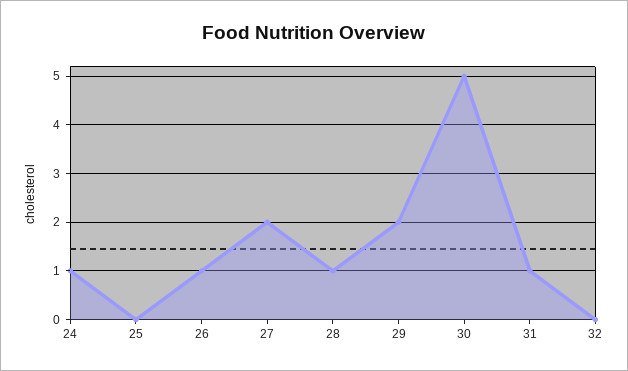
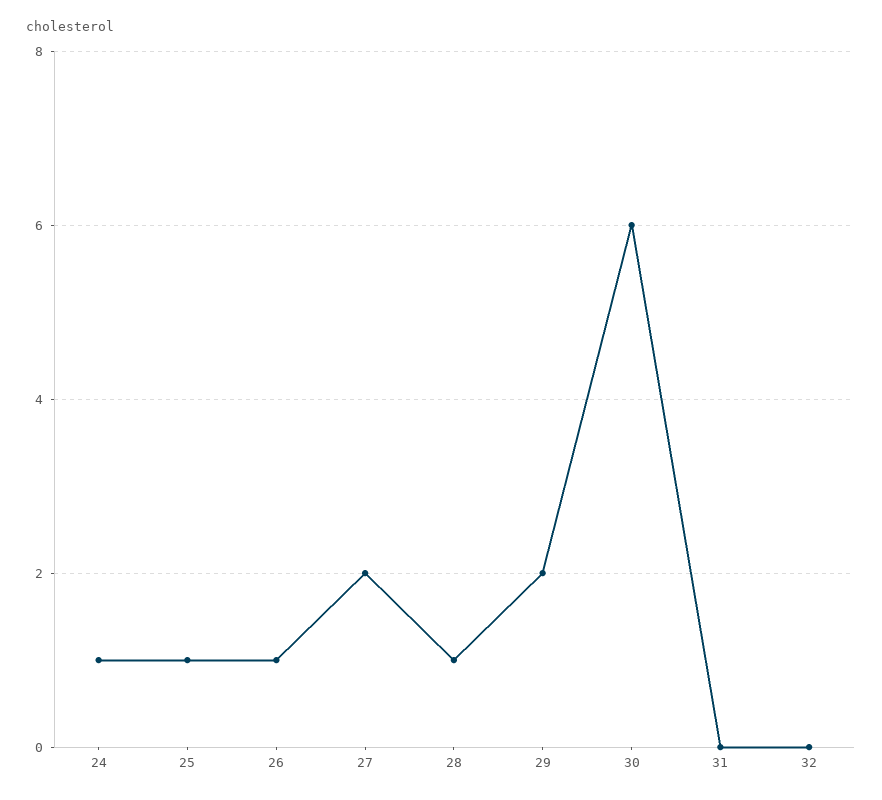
25: 0 -> 1
30: 5 -> 6
31: 1 -> 0

